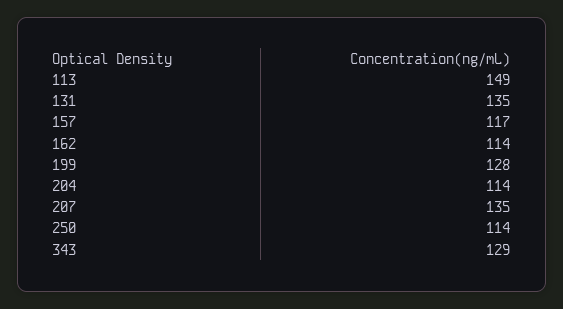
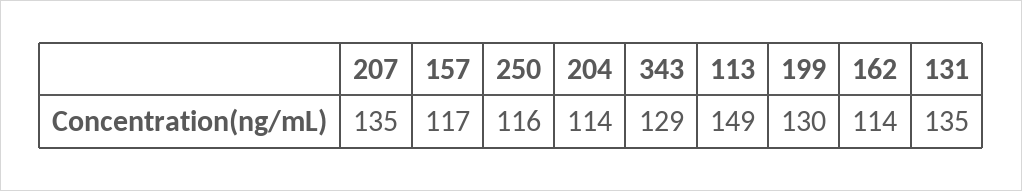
199: 128 -> 130
250: 114 -> 116

